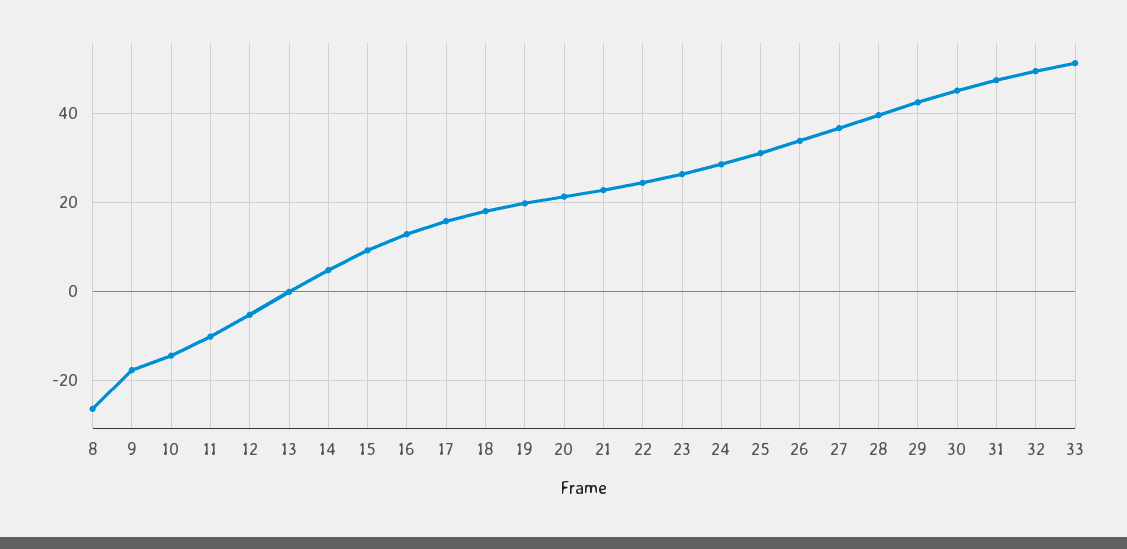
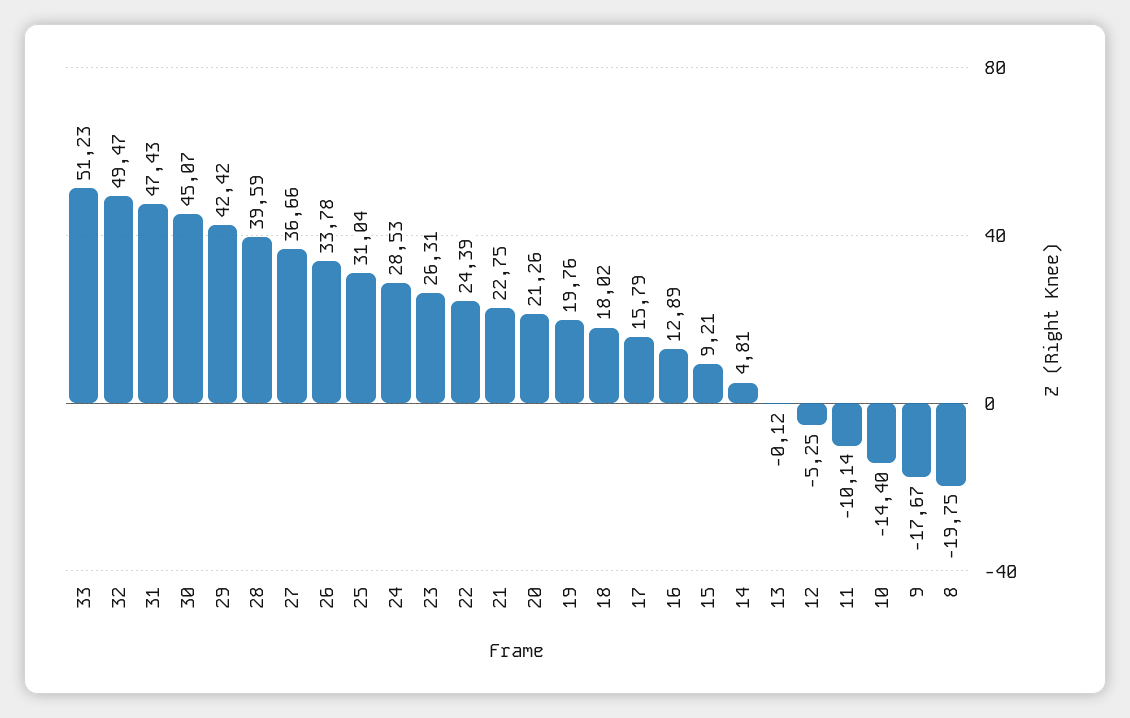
8: -26 -> -19.75

